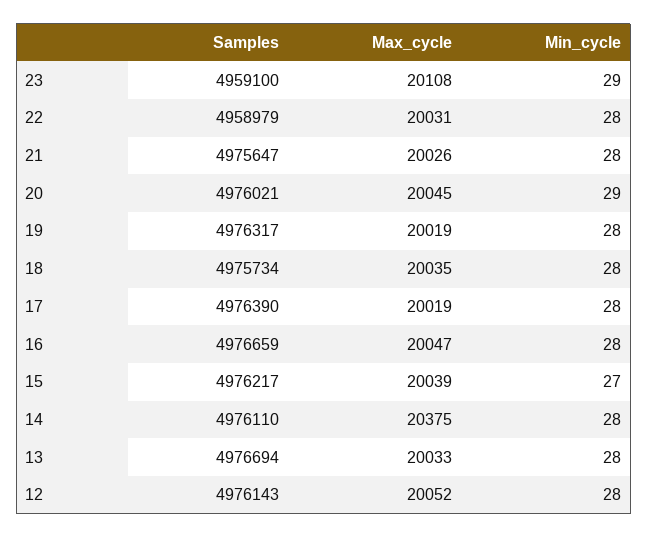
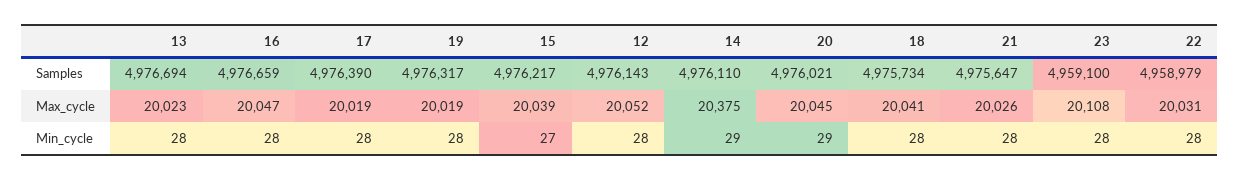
Min_cycle, 23: 29 -> 28
Max_cycle, 18: 20035 -> 20041
Min_cycle, 14: 28 -> 29
Max_cycle, 13: 20033 -> 20023

